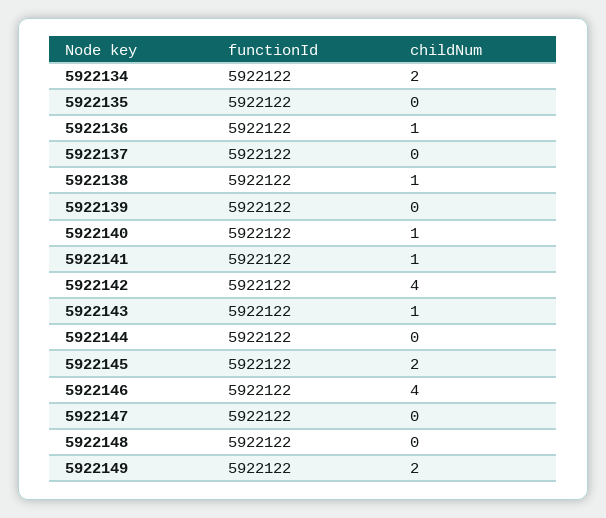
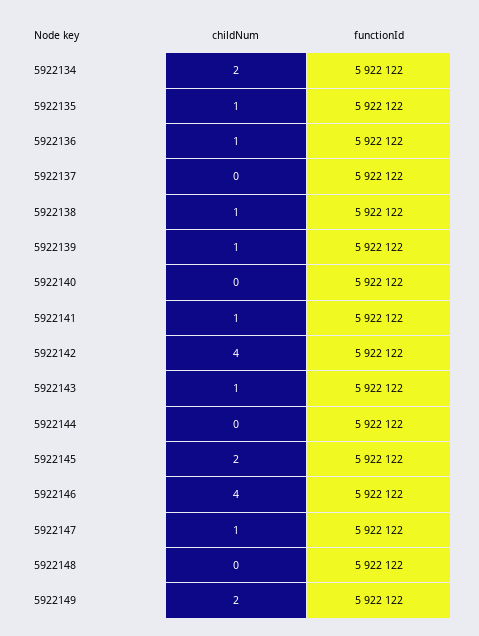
childNum, 5922135: 0 -> 1
childNum, 5922139: 0 -> 1
childNum, 5922140: 1 -> 0
childNum, 5922147: 0 -> 1

